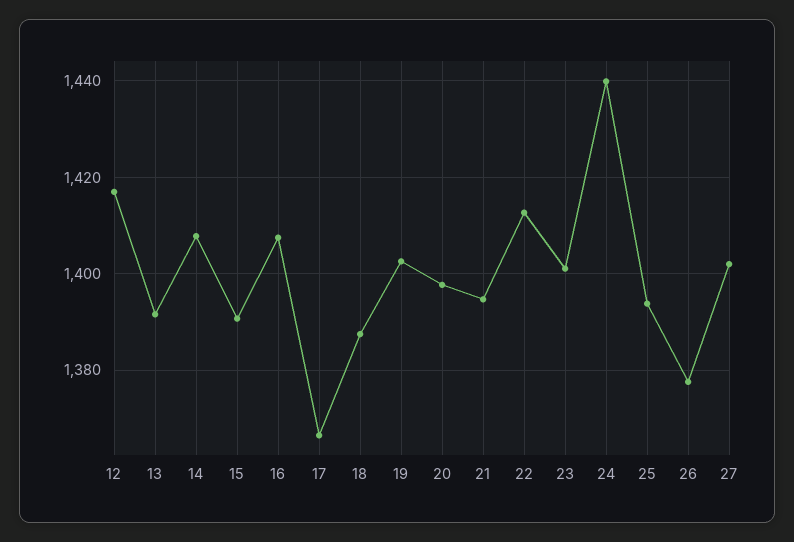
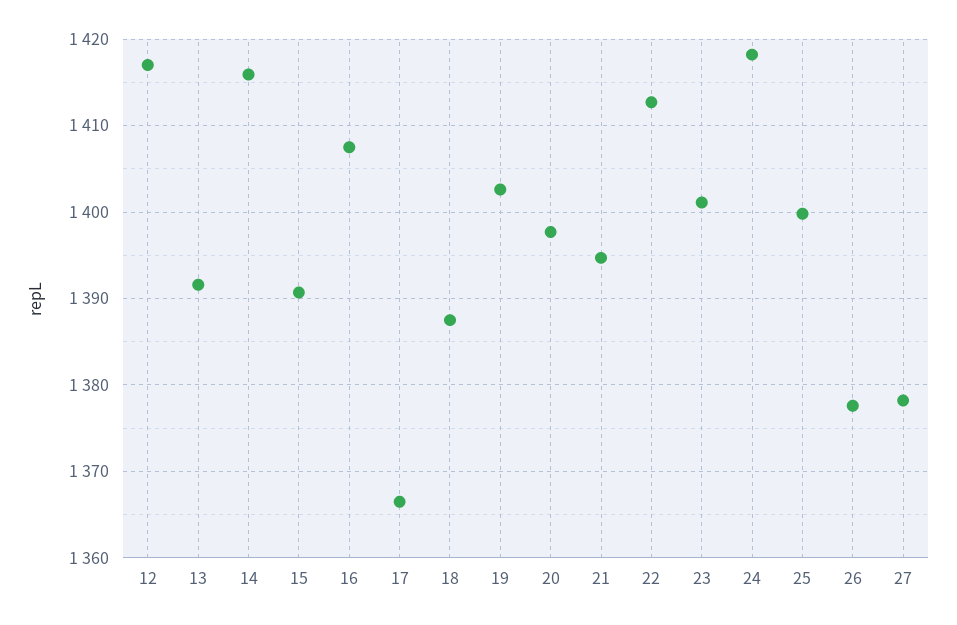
14: 1408 -> 1416
24: 1440 -> 1418
25: 1394 -> 1400
27: 1402 -> 1378

